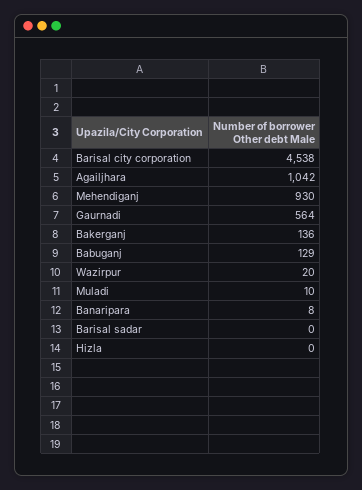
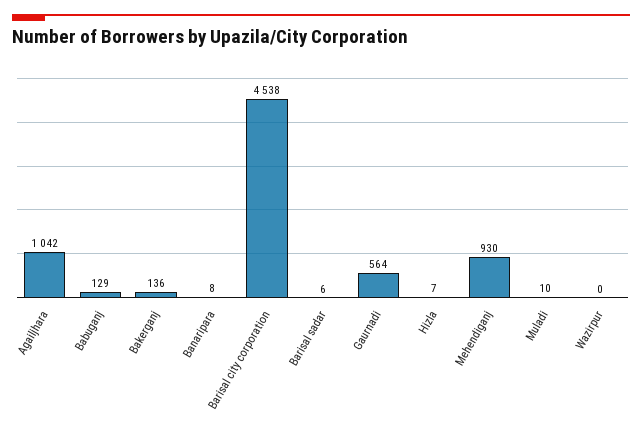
Wazirpur: 20 -> 0
Barisal sadar: 0 -> 6
Hizla: 0 -> 7

